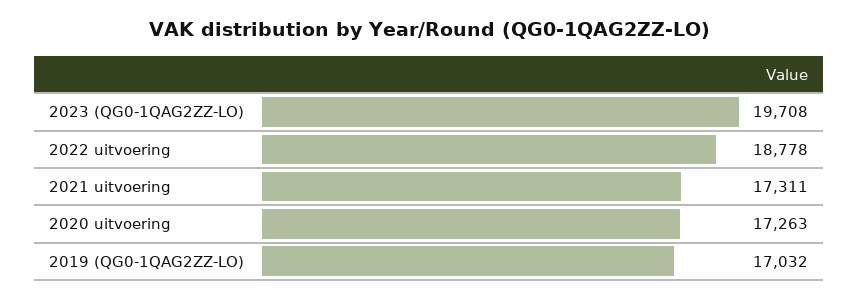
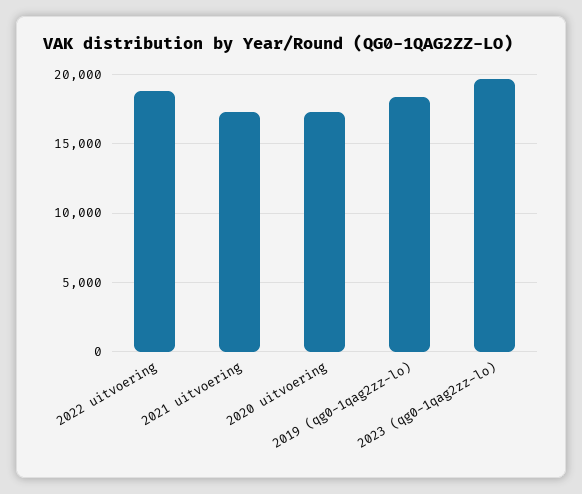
2019 (QG0-1QAG2ZZ-LO): 17032 -> 18500

